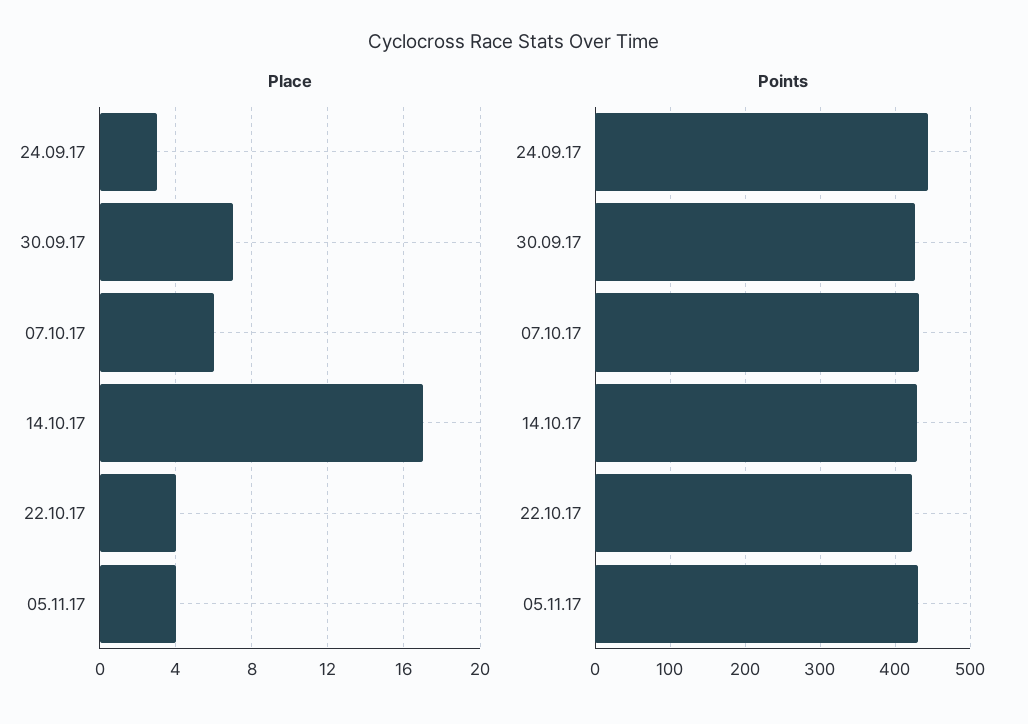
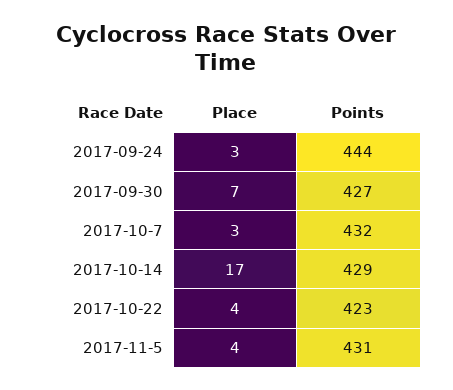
Place, 07.10.17: 6 -> 3

